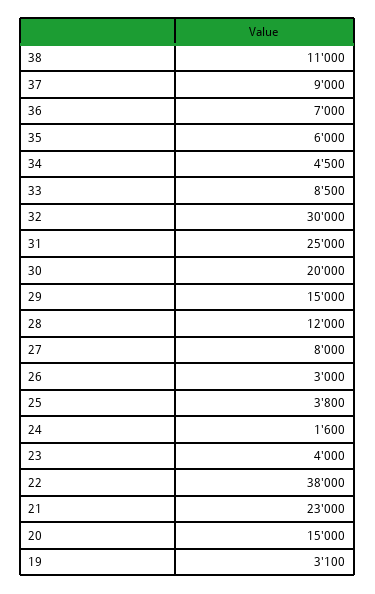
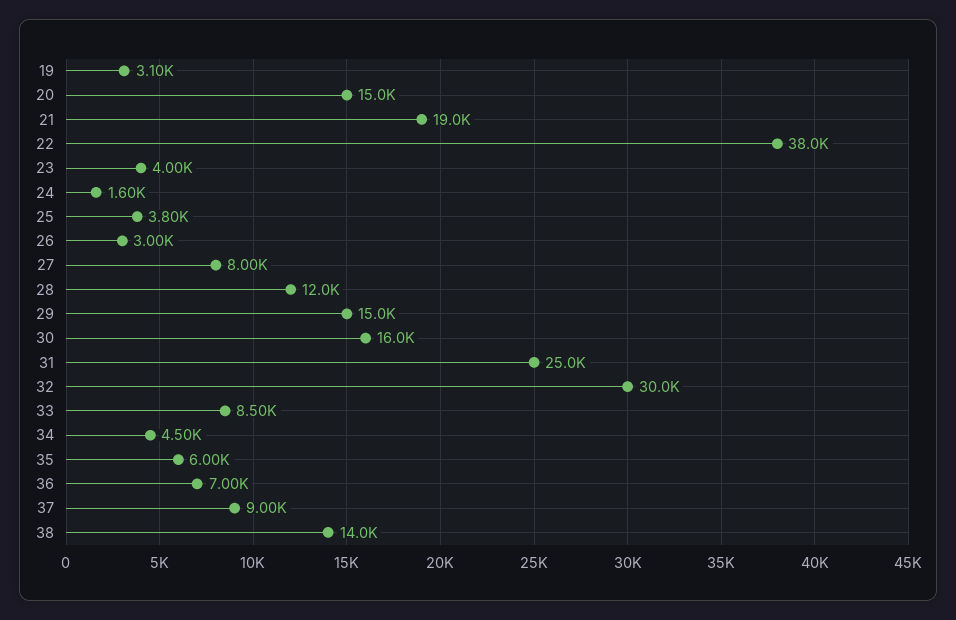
38: 11000 -> 14000
30: 20000 -> 16000
21: 23000 -> 19000

